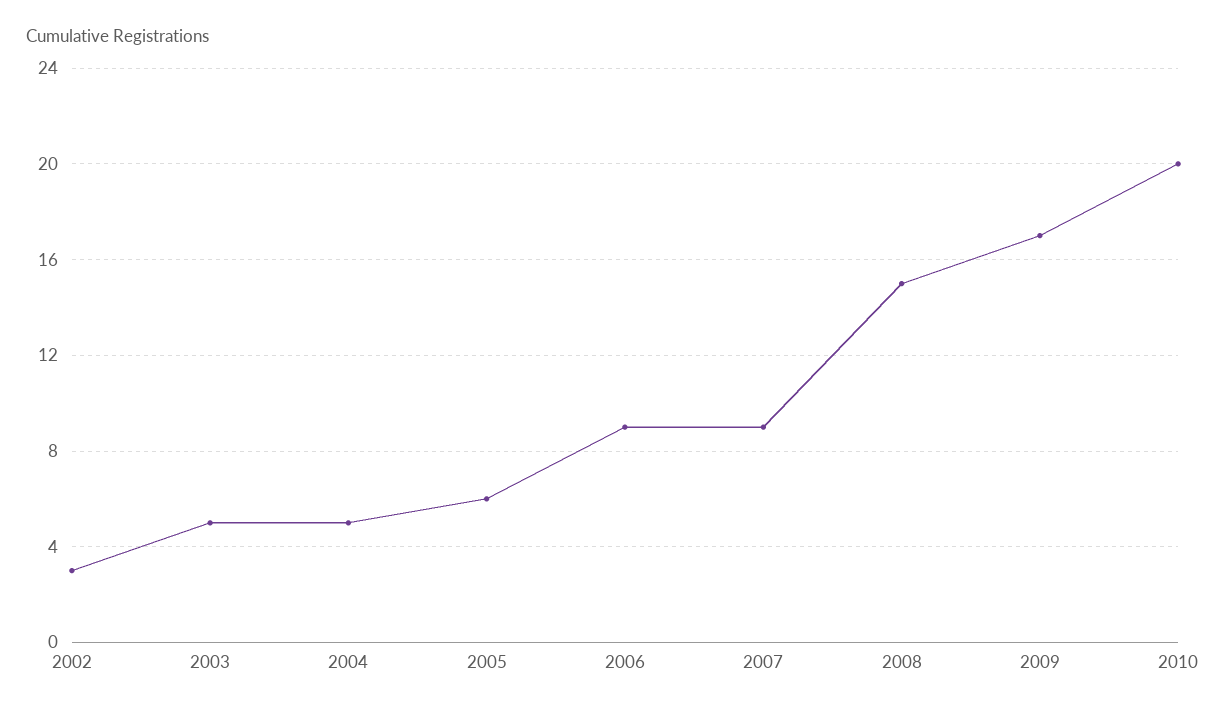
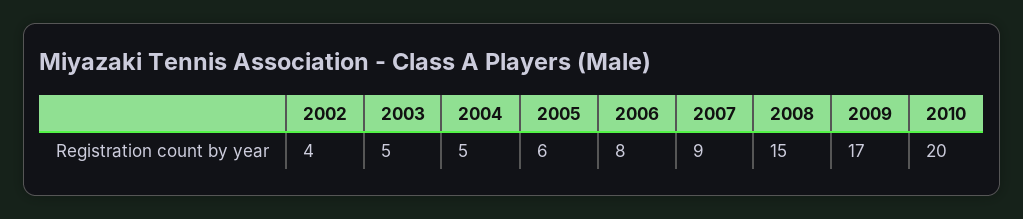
2002: 3 -> 4
2006: 9 -> 8

